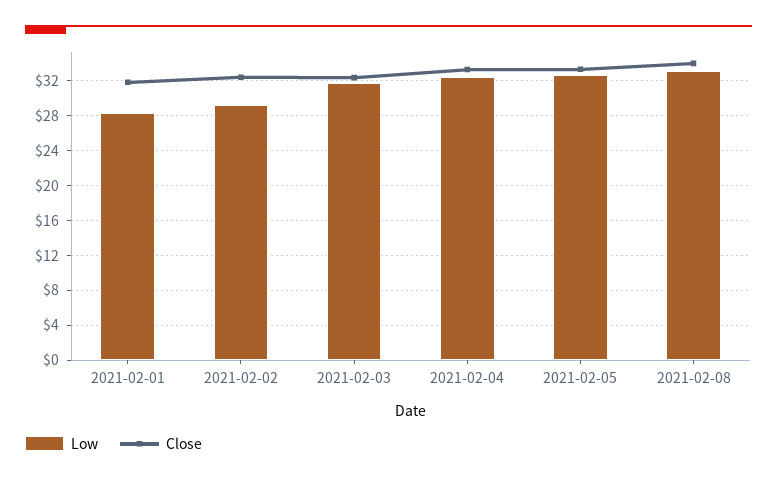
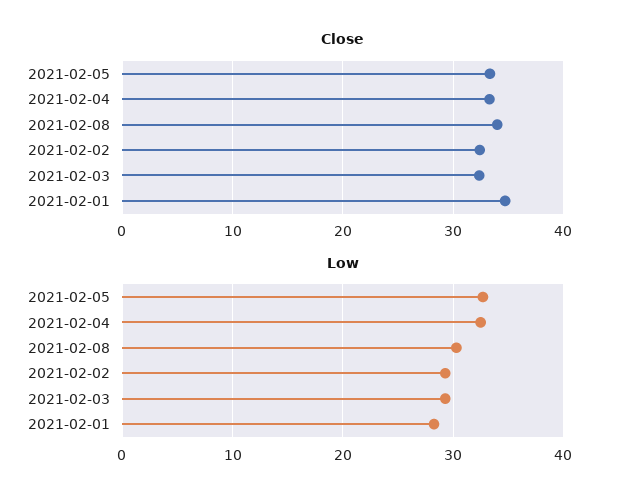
Close, 2021-02-01: 32 -> 35
Low, 2021-02-03: 32 -> 29
Low, 2021-02-08: 33 -> 30

